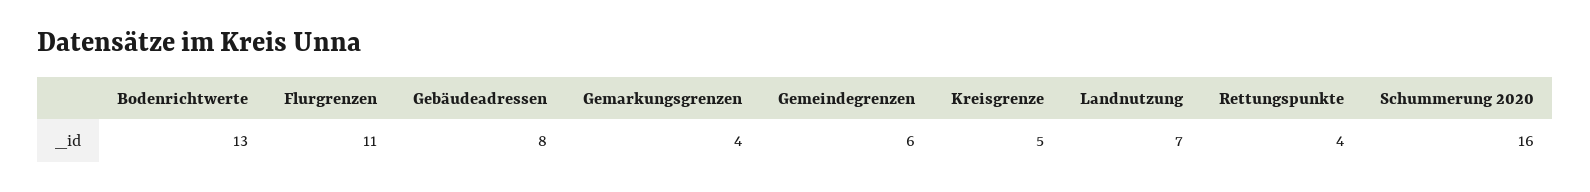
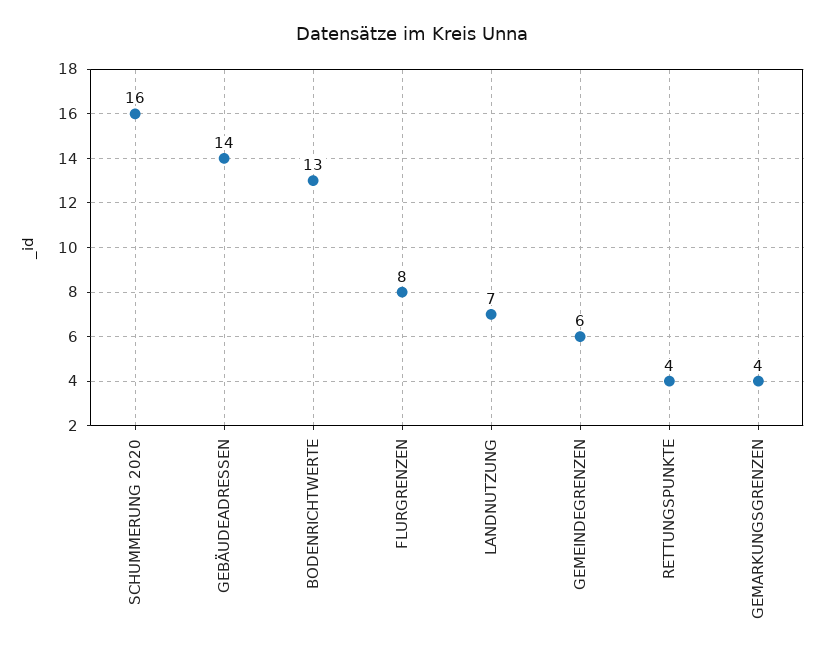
Flurgrenzen: 11 -> 8
Gebäudeadressen: 8 -> 14
Kreisgrenze: 5 -> none

